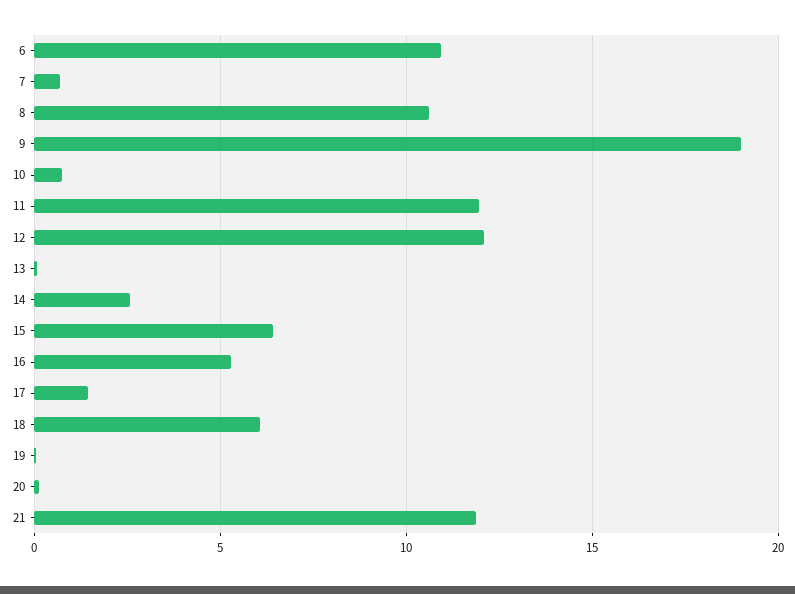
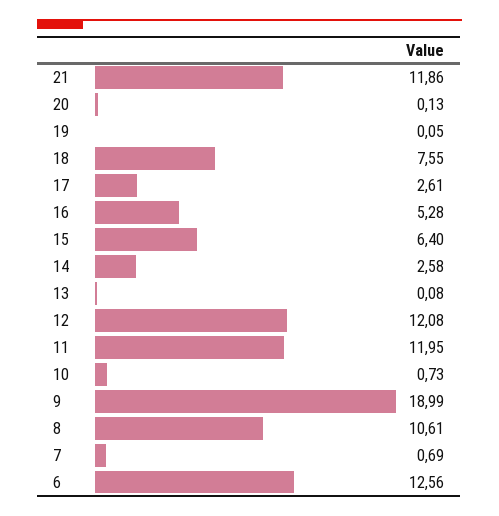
6: 11 -> 12.56
17: 1.5 -> 2.61
18: 6 -> 7.55

